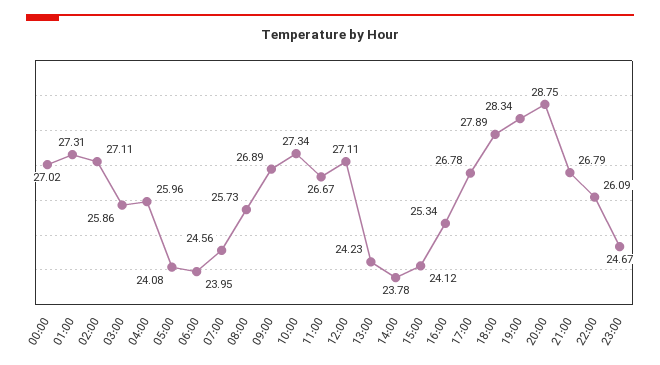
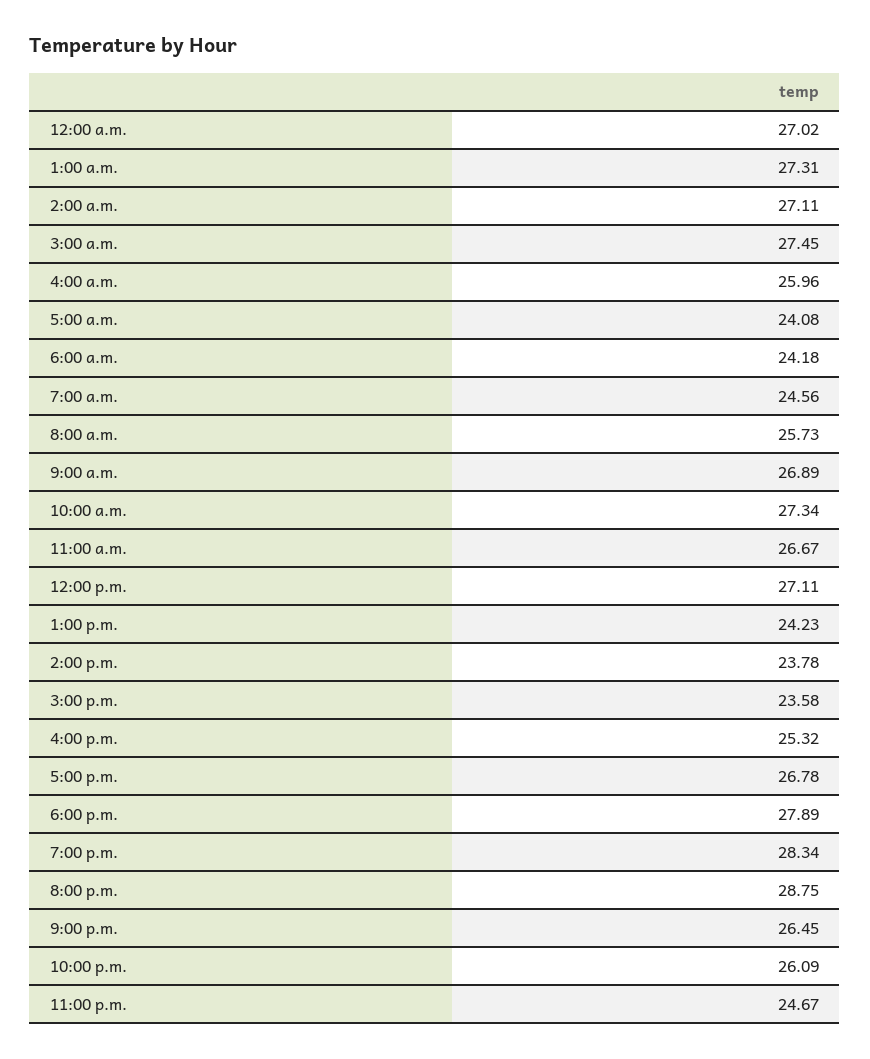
03:00: 25.86 -> 27.45
06:00: 23.95 -> 24.18
15:00: 24.12 -> 23.58
16:00: 25.34 -> 25.32
21:00: 26.79 -> 26.45

